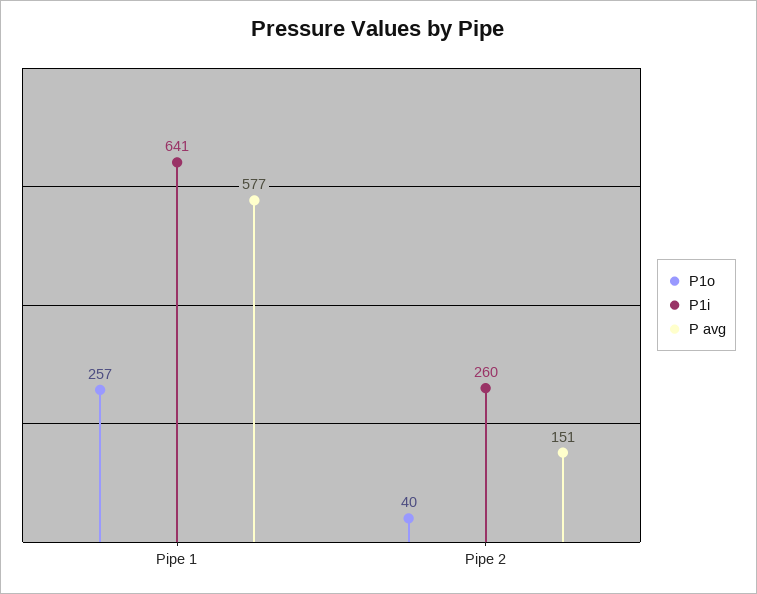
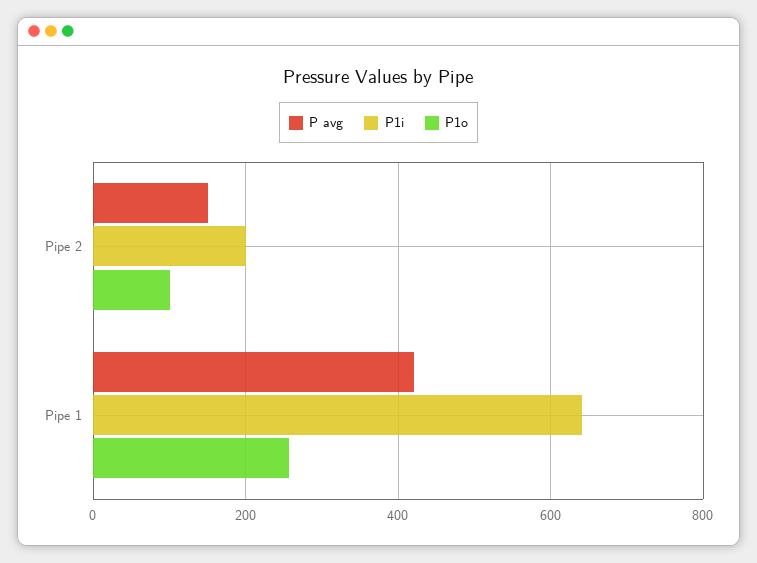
P avg, Pipe 1: 577 -> 420
P1o, Pipe 2: 40 -> 100
P1i, Pipe 2: 260 -> 200

